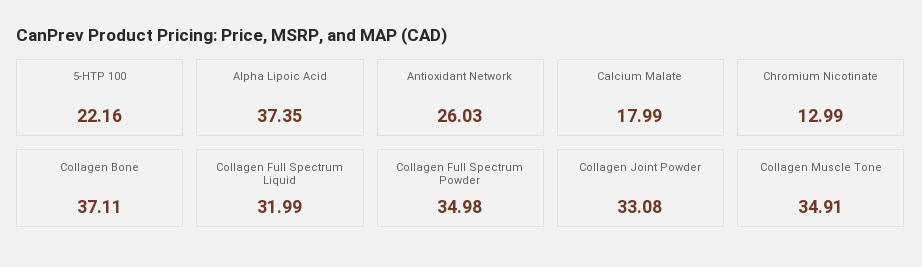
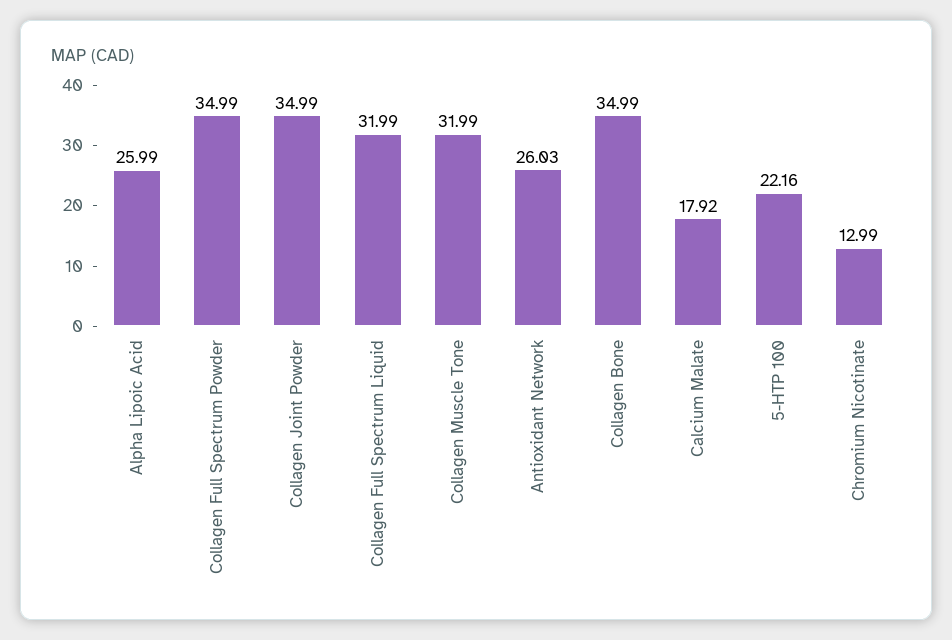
Alpha Lipoic Acid: 37.35 -> 25.99
Calcium Malate: 17.99 -> 17.92
Collagen Bone: 37.11 -> 34.99
Collagen Full Spectrum Powder: 34.98 -> 34.99
Collagen Joint Powder: 33.08 -> 34.99
Collagen Muscle Tone: 34.91 -> 31.99

